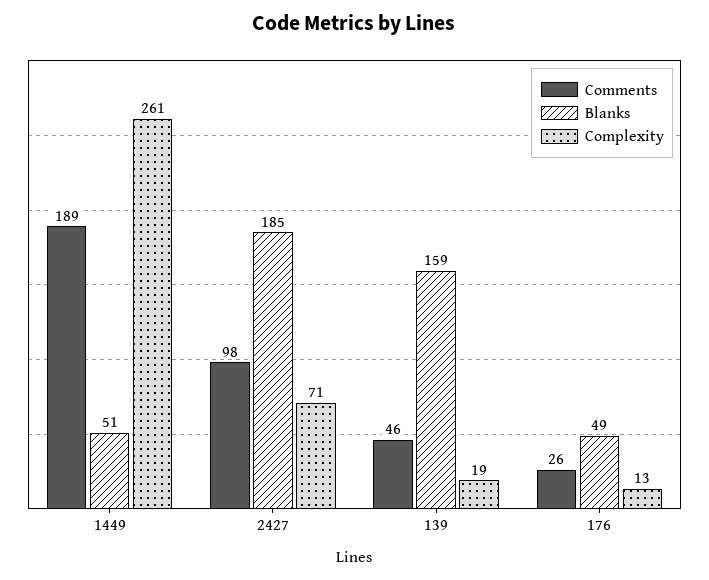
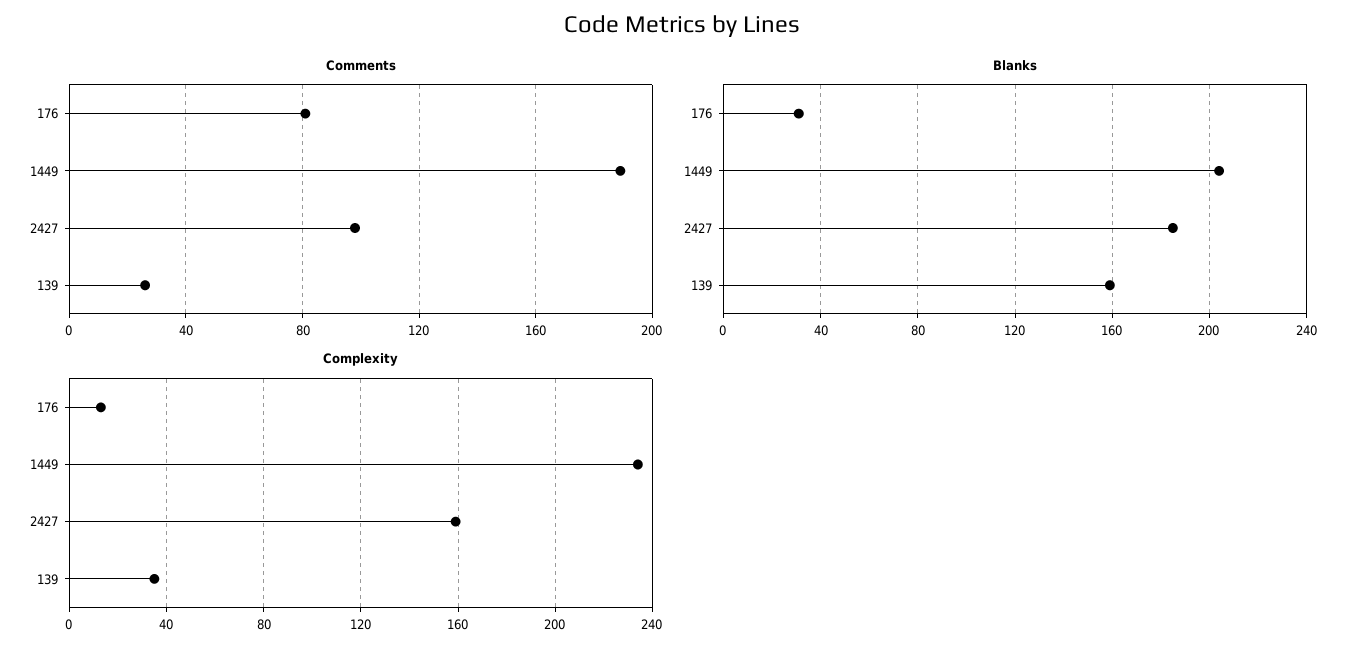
Blanks, 1449: 51 -> 205
Complexity, 1449: 261 -> 235
Complexity, 2427: 71 -> 160
Comments, 139: 46 -> 25
Complexity, 139: 19 -> 35
Comments, 176: 26 -> 80
Blanks, 176: 49 -> 30

